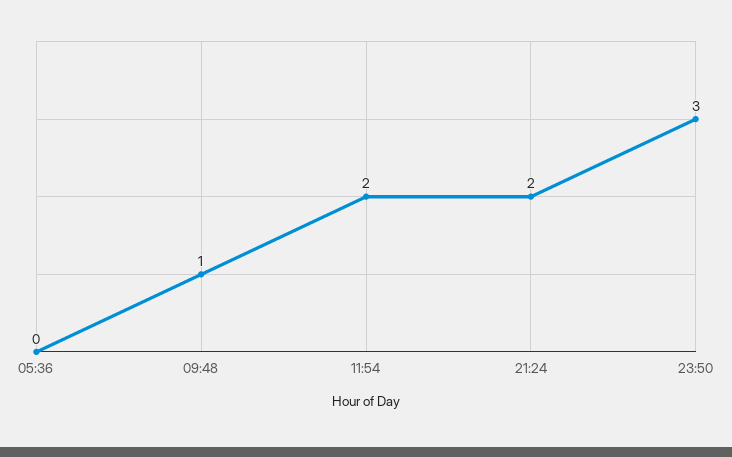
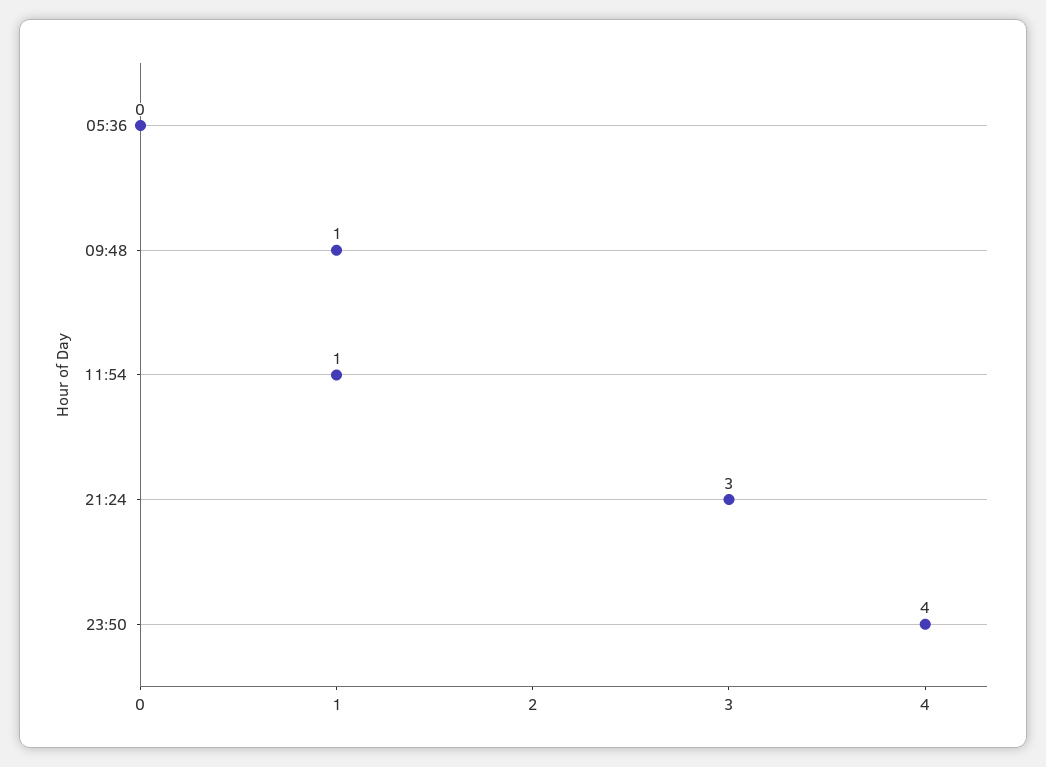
11:54: 2 -> 1
21:24: 2 -> 3
23:50: 3 -> 4

